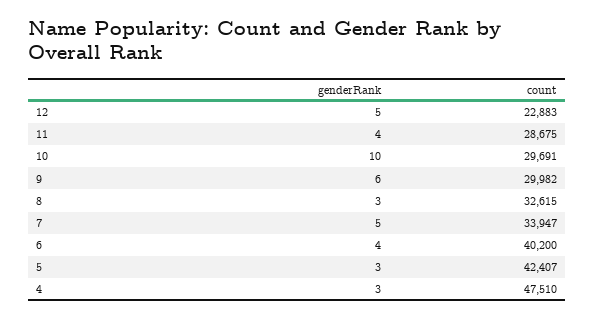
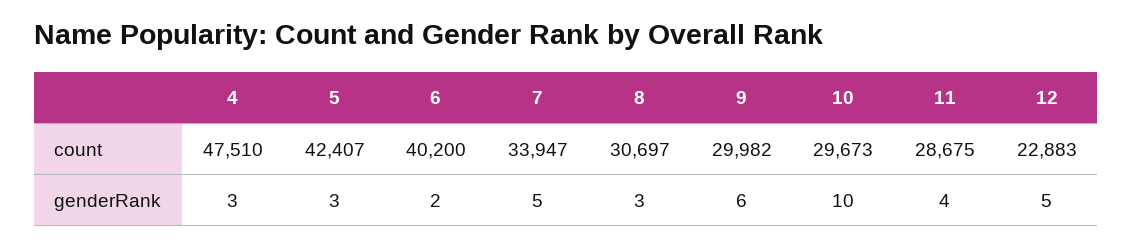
count, 10: 29691 -> 29673
count, 8: 32615 -> 30697
genderRank, 6: 4 -> 2

